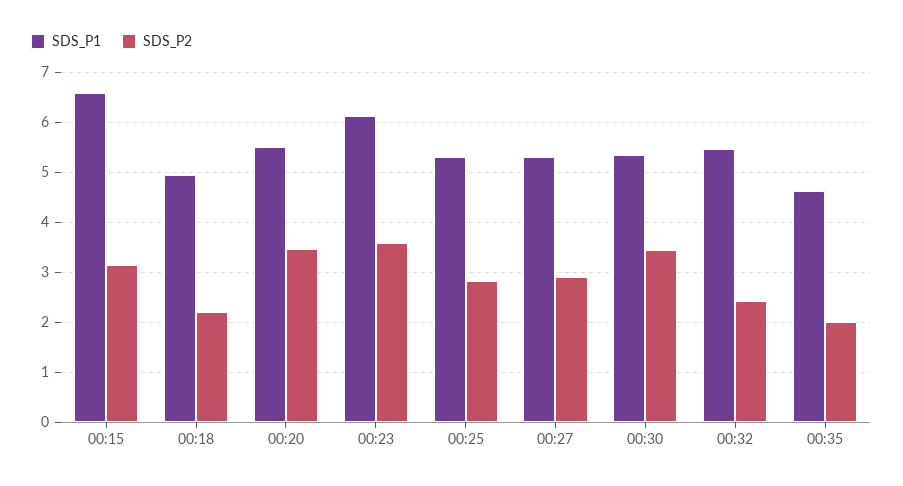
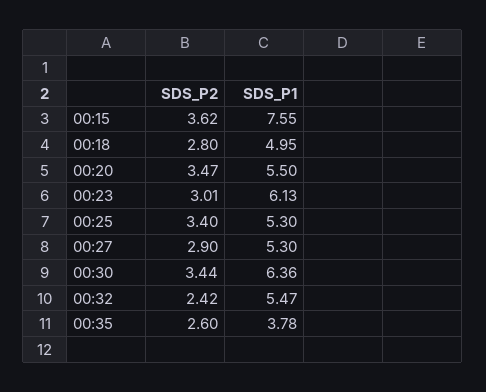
SDS_P1, 00:15: 6.6 -> 7.55
SDS_P2, 00:15: 3.2 -> 3.62
SDS_P2, 00:18: 2.2 -> 2.8
SDS_P2, 00:23: 3.6 -> 3.01
SDS_P2, 00:25: 2.8 -> 3.4
SDS_P1, 00:30: 5.4 -> 6.36
SDS_P1, 00:35: 4.6 -> 3.78
SDS_P2, 00:35: 2 -> 2.6

